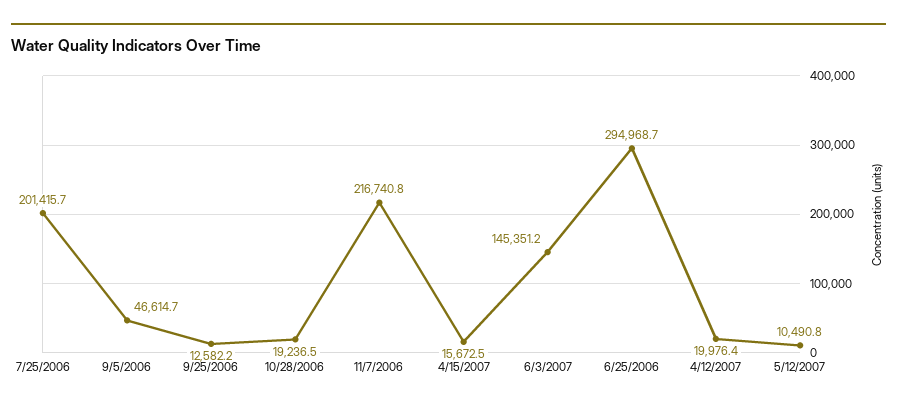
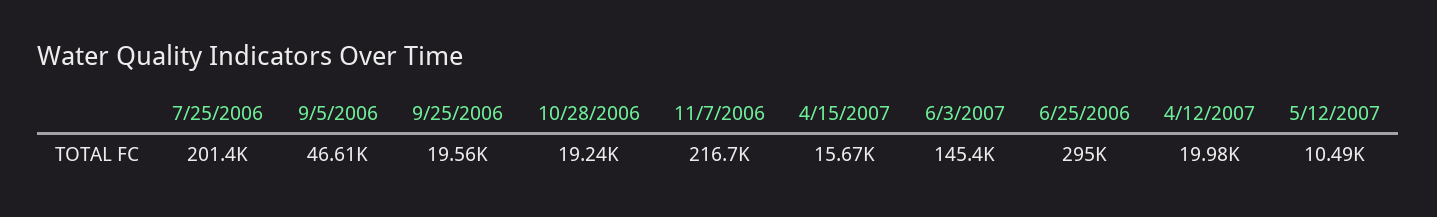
9/25/2006: 12582.2 -> 19560

